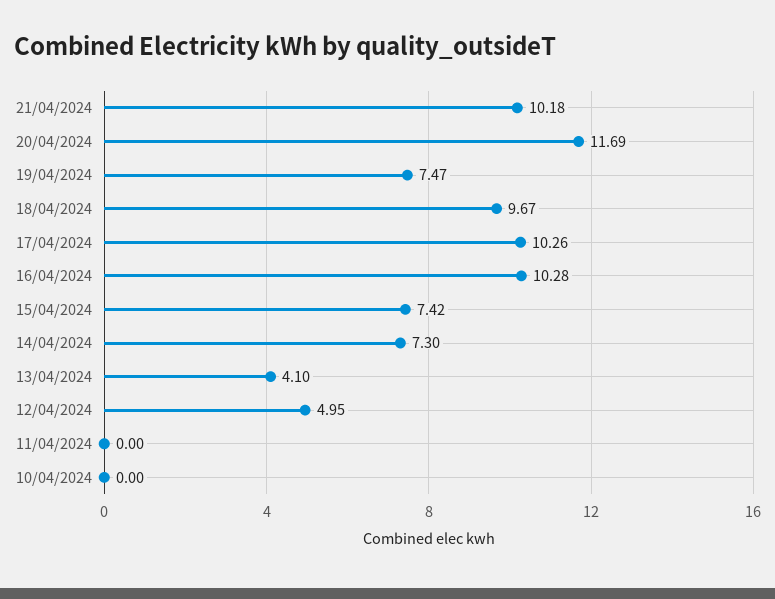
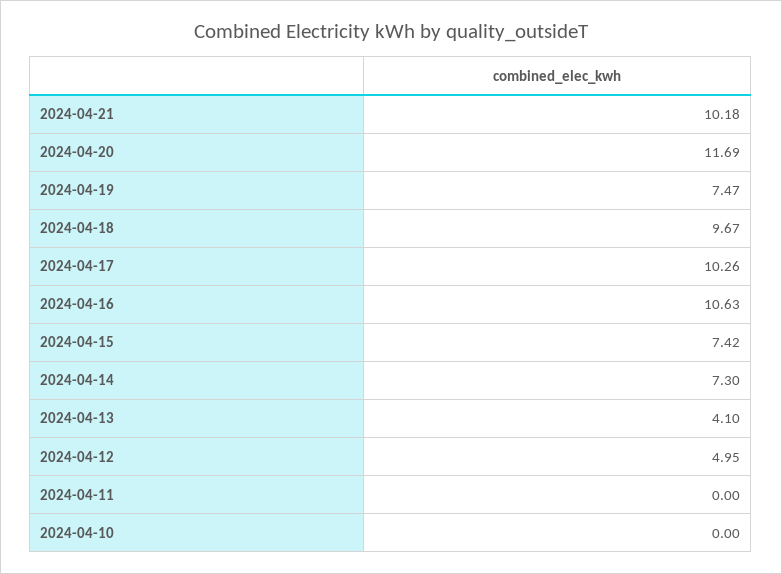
16/04/2024: 10.28 -> 10.63

